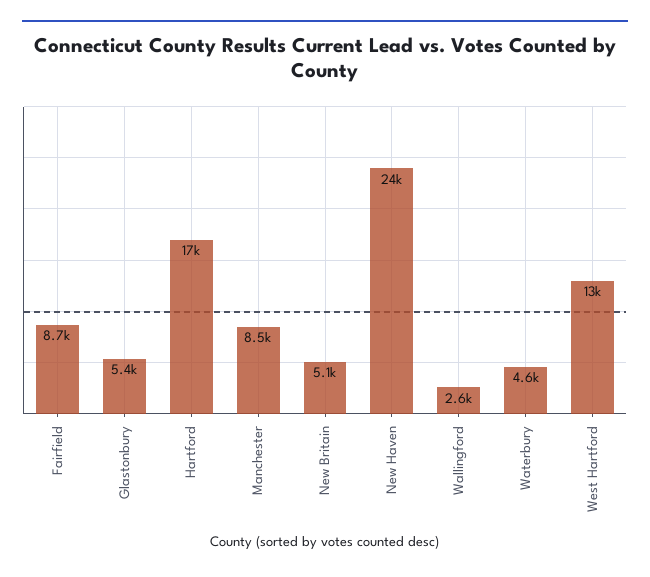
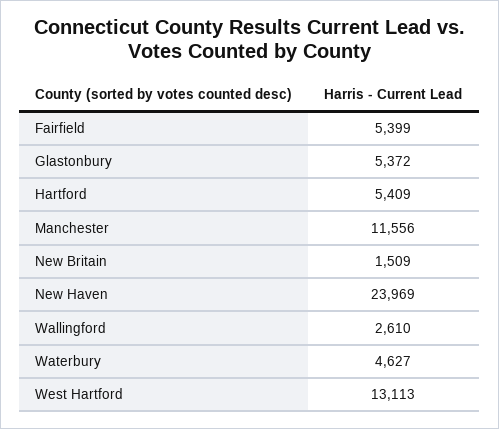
Fairfield: 8700 -> 5399
Hartford: 17000 -> 5409
Manchester: 8500 -> 11556
New Britain: 5100 -> 1509

